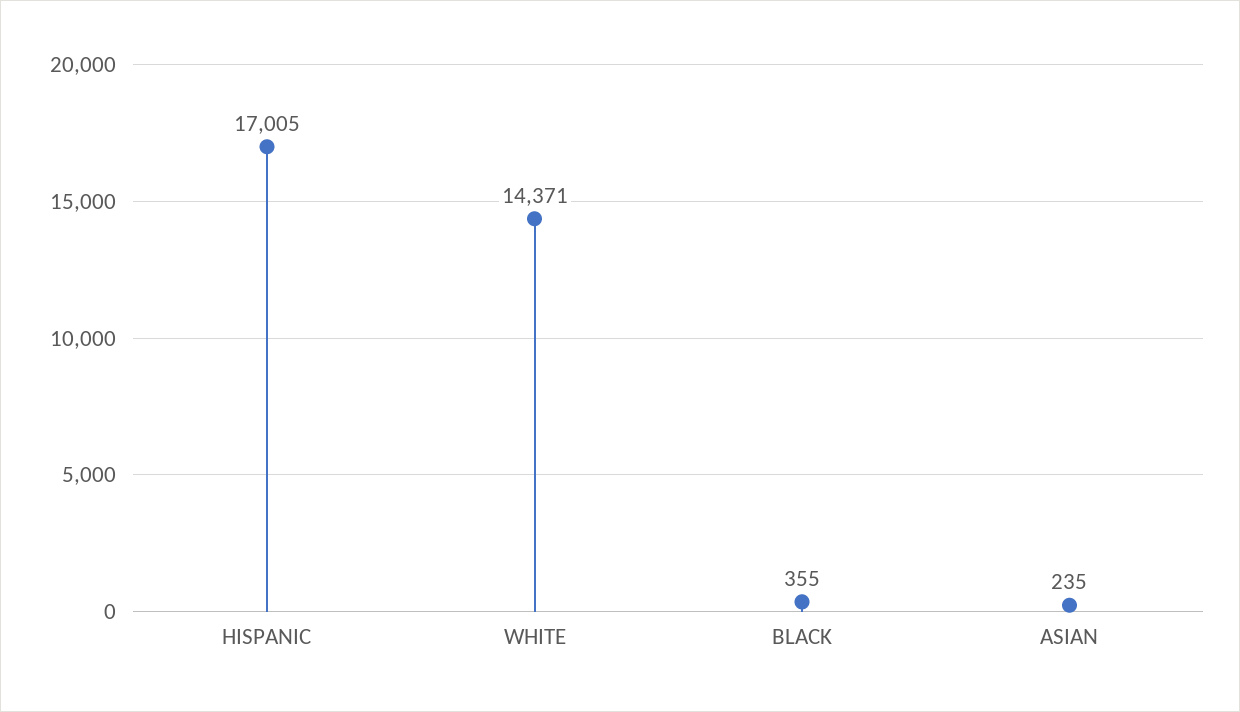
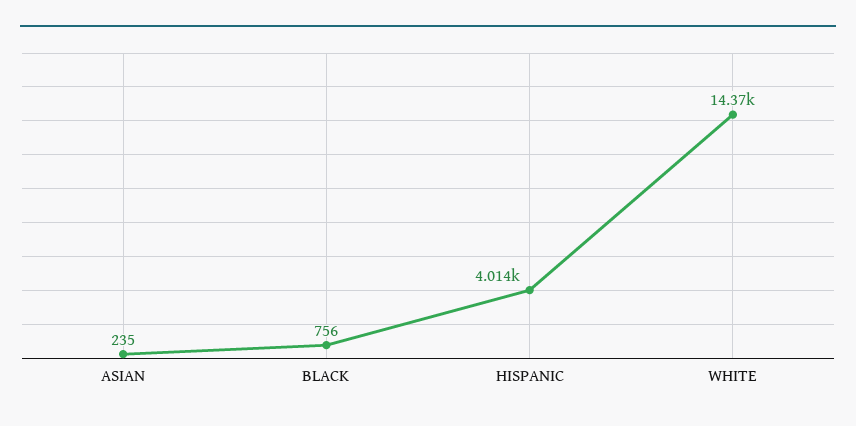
HISPANIC: 17005 -> 4014
BLACK: 355 -> 756

